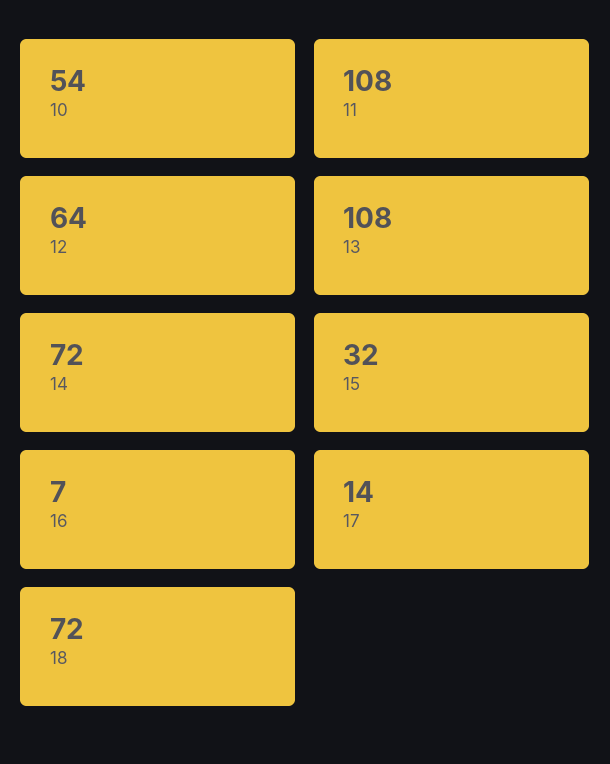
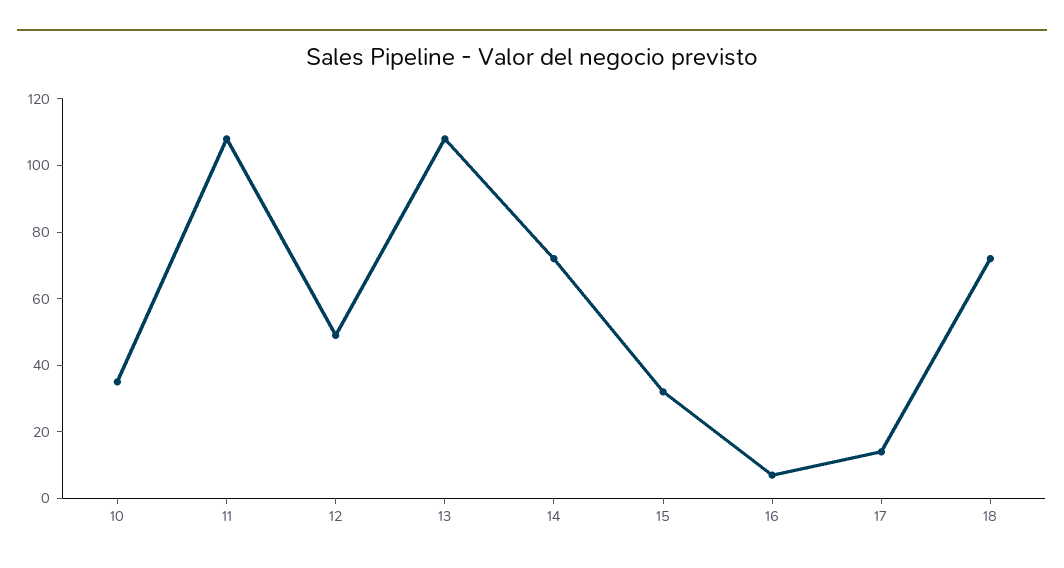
10: 54 -> 35
12: 64 -> 50

